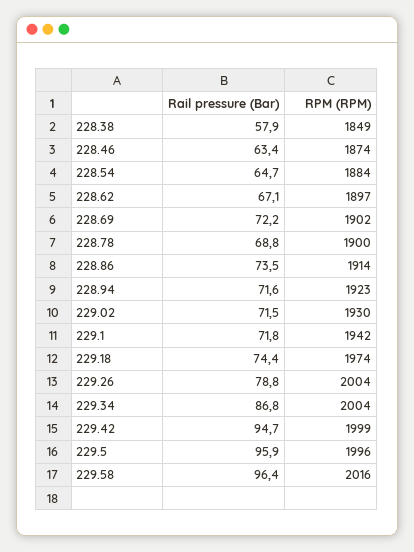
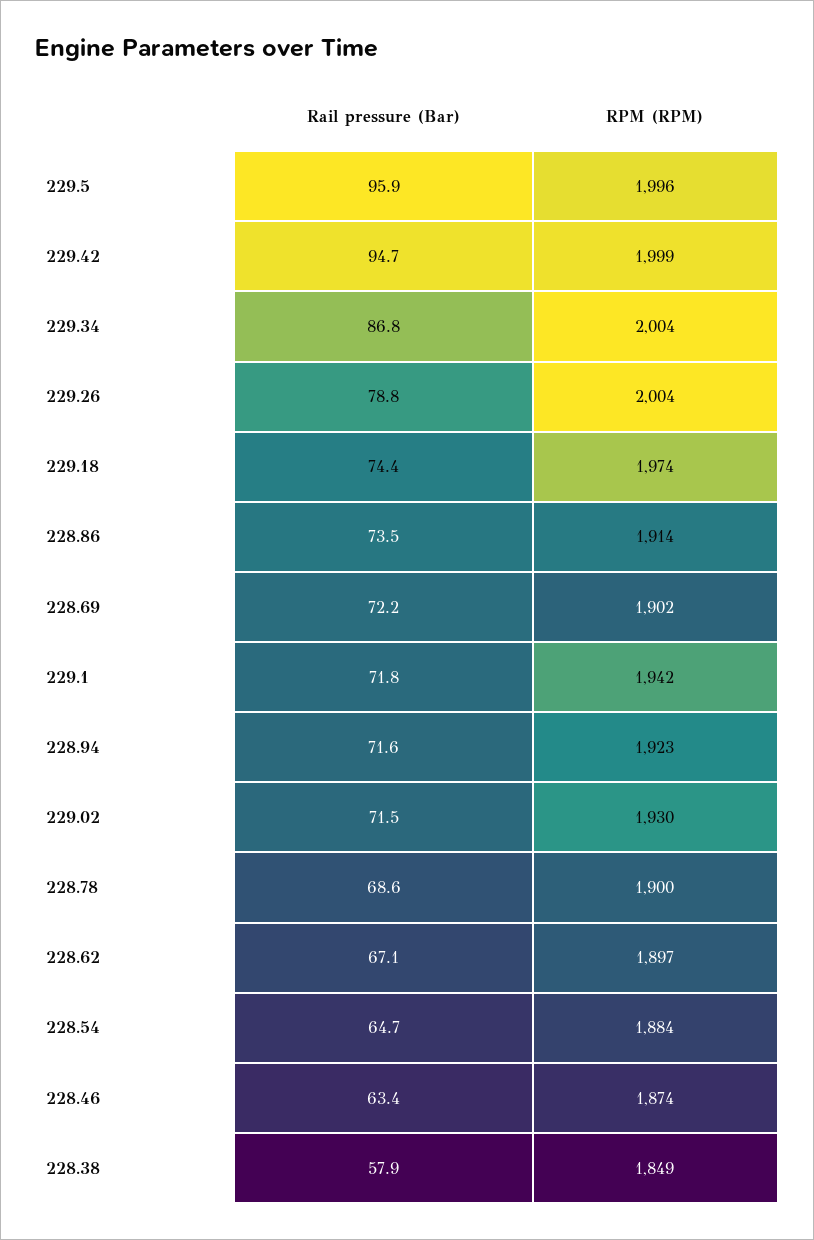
Rail pressure (Bar), 228.78: 68.8 -> 68.6
Rail pressure (Bar), 229.58: 96.4 -> none
RPM (RPM), 229.58: 2016 -> none

